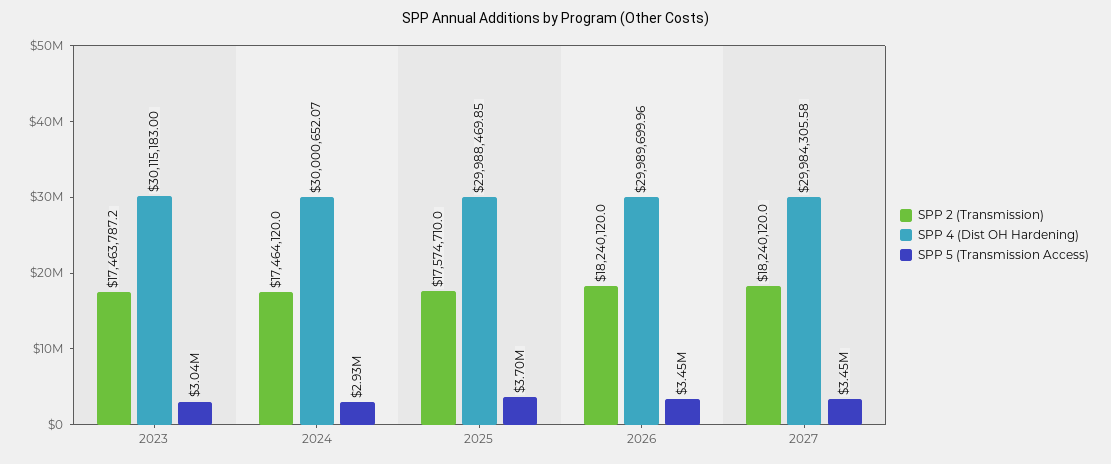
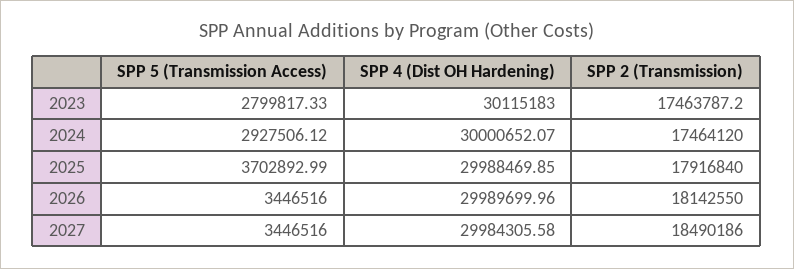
SPP 5 (Transmission Access), 2023: 3040000 -> 2799817.33
SPP 2 (Transmission), 2025: 17574710 -> 17916840
SPP 2 (Transmission), 2026: 18240120 -> 18142550
SPP 2 (Transmission), 2027: 18240120 -> 18490186

